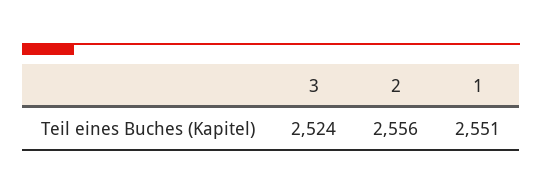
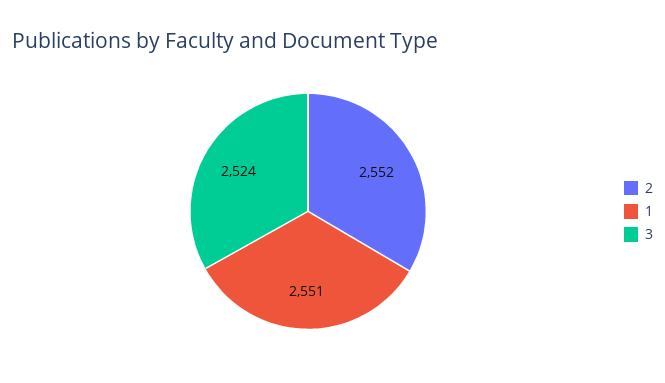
2: 2556 -> 2552

